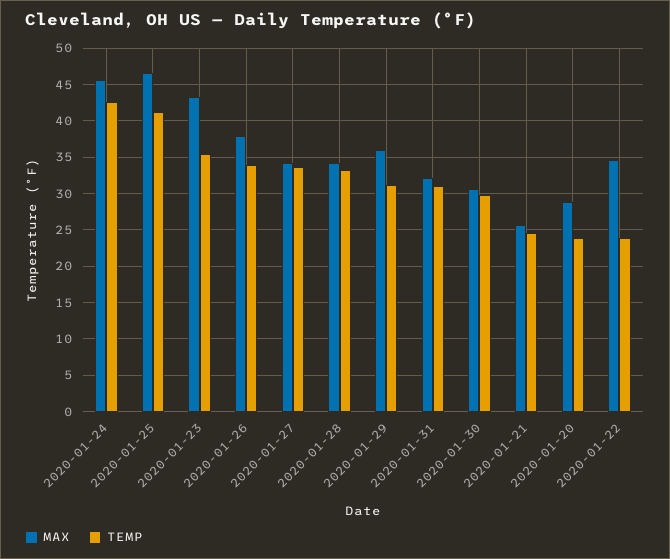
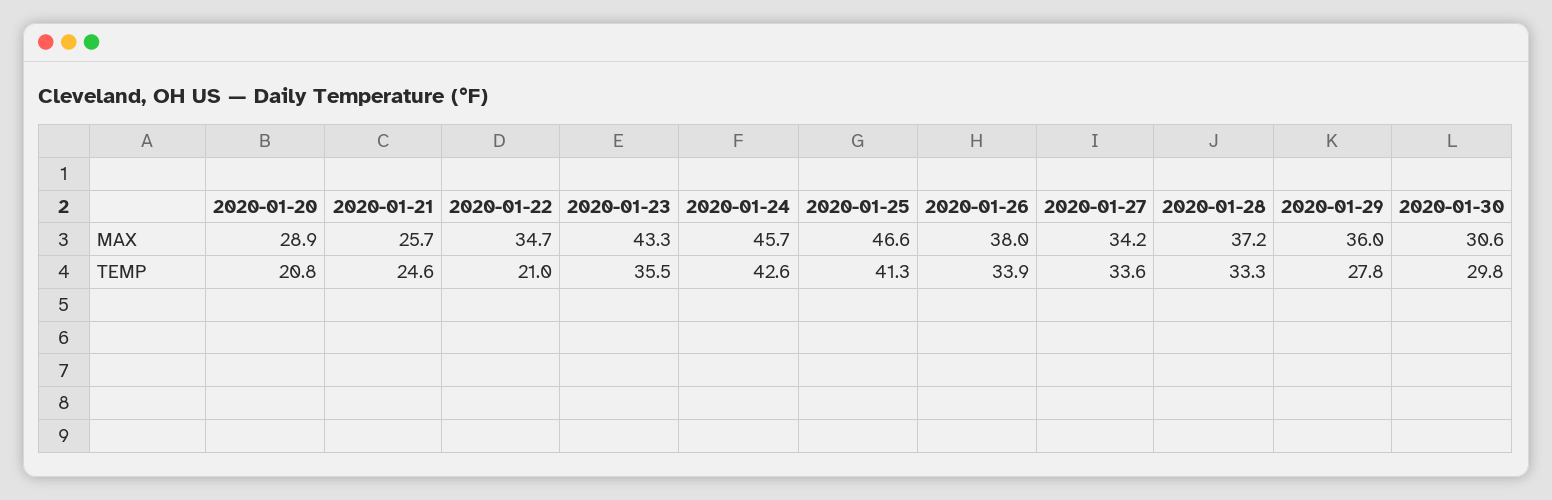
MAX, 2020-01-28: 34 -> 37.2
TEMP, 2020-01-29: 31 -> 27.8
MAX, 2020-01-31: 32 -> none
TEMP, 2020-01-31: 31 -> none
TEMP, 2020-01-20: 24 -> 20.8
TEMP, 2020-01-22: 24 -> 21

